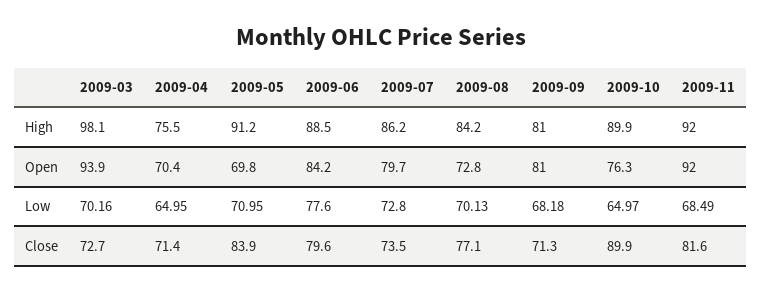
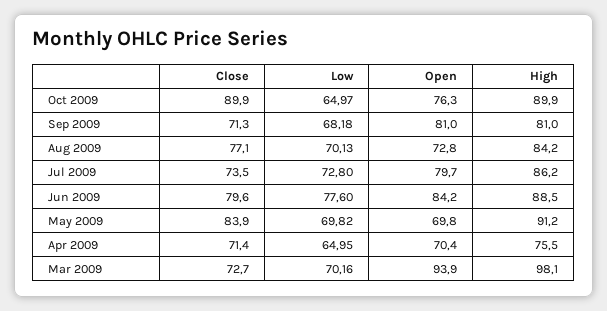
2009-11, High: 92 -> none
2009-11, Open: 92 -> none
2009-05, Low: 70.95 -> 69.82
2009-11, Low: 68.49 -> none
2009-11, Close: 81.6 -> none

